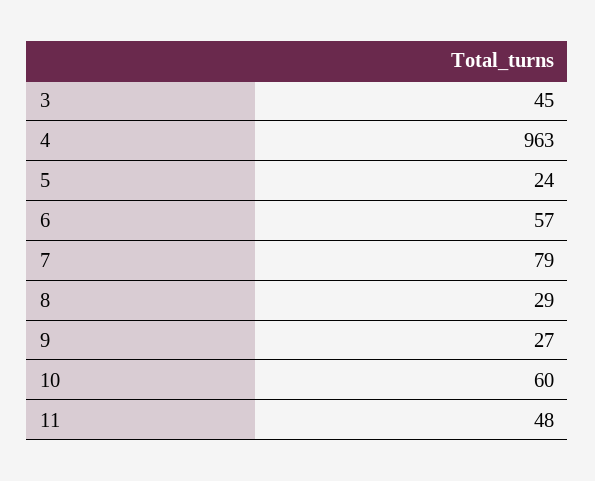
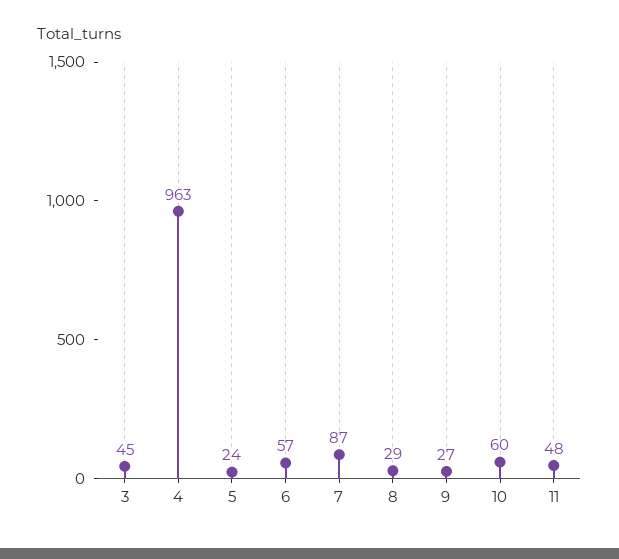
7: 79 -> 87

